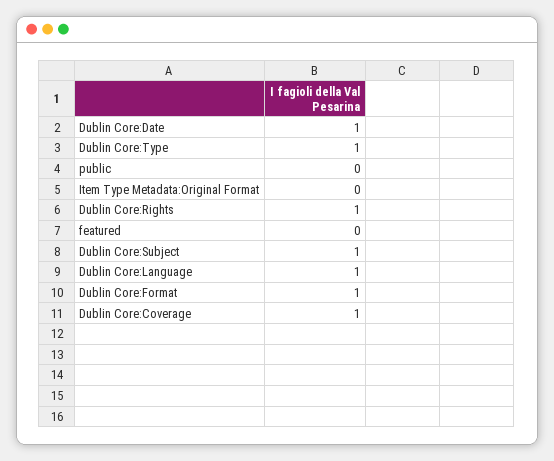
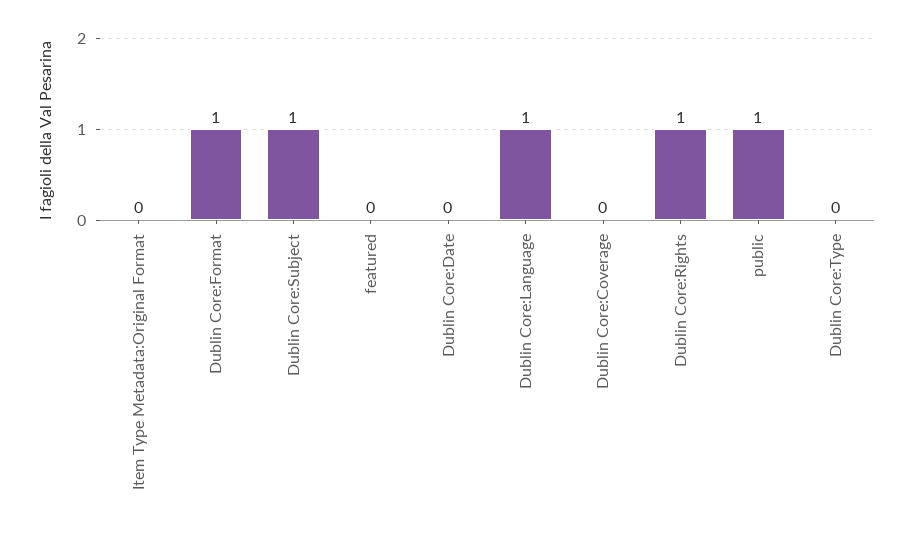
Dublin Core:Date: 1 -> 0
Dublin Core:Type: 1 -> 0
public: 0 -> 1
Dublin Core:Coverage: 1 -> 0

